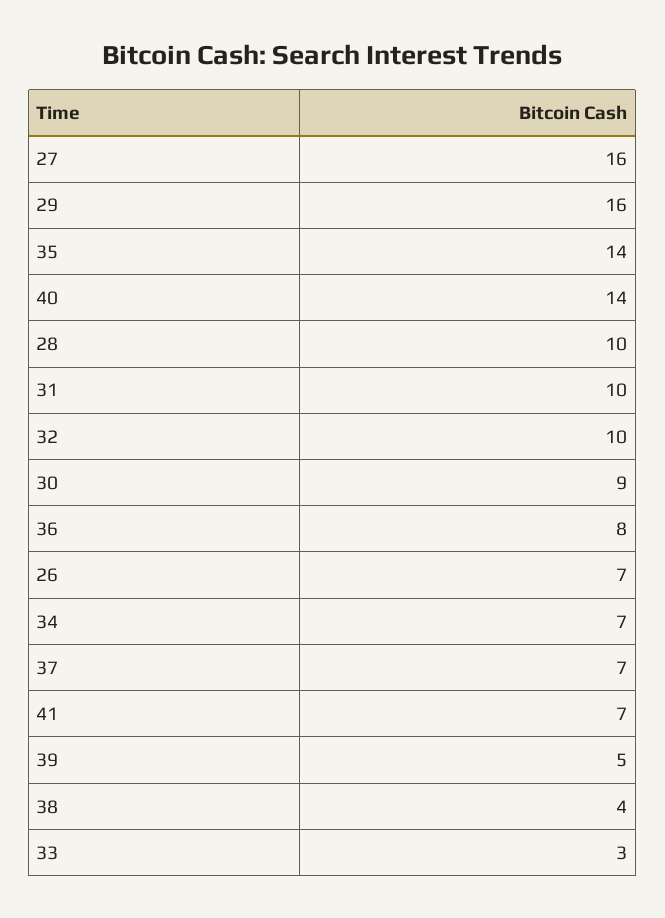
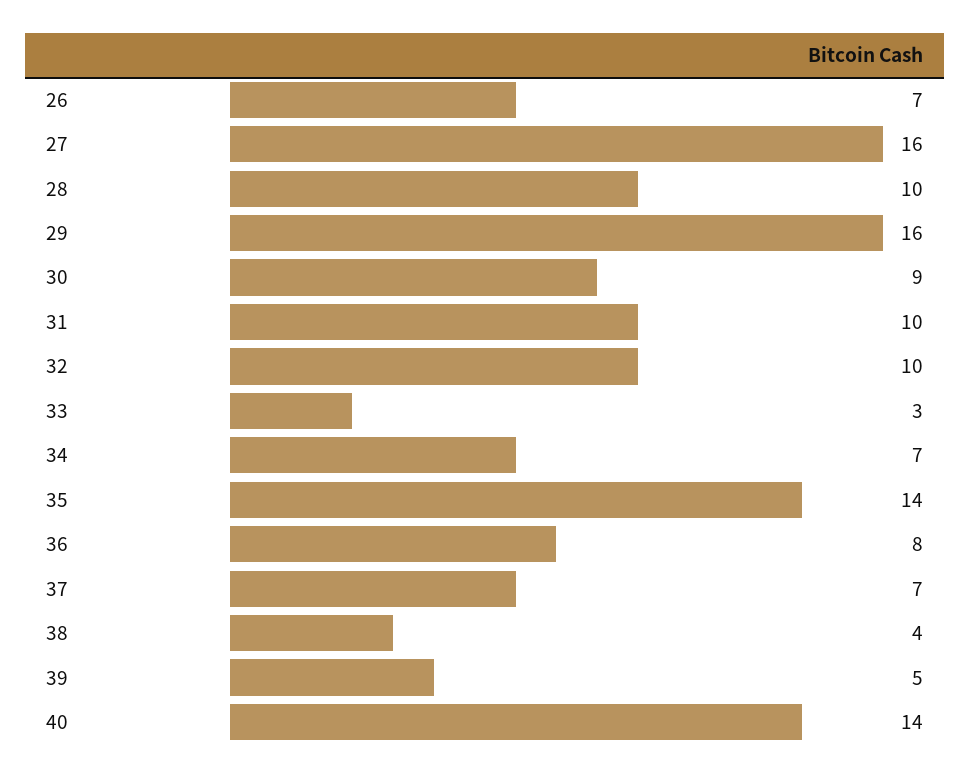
41: 7 -> none

